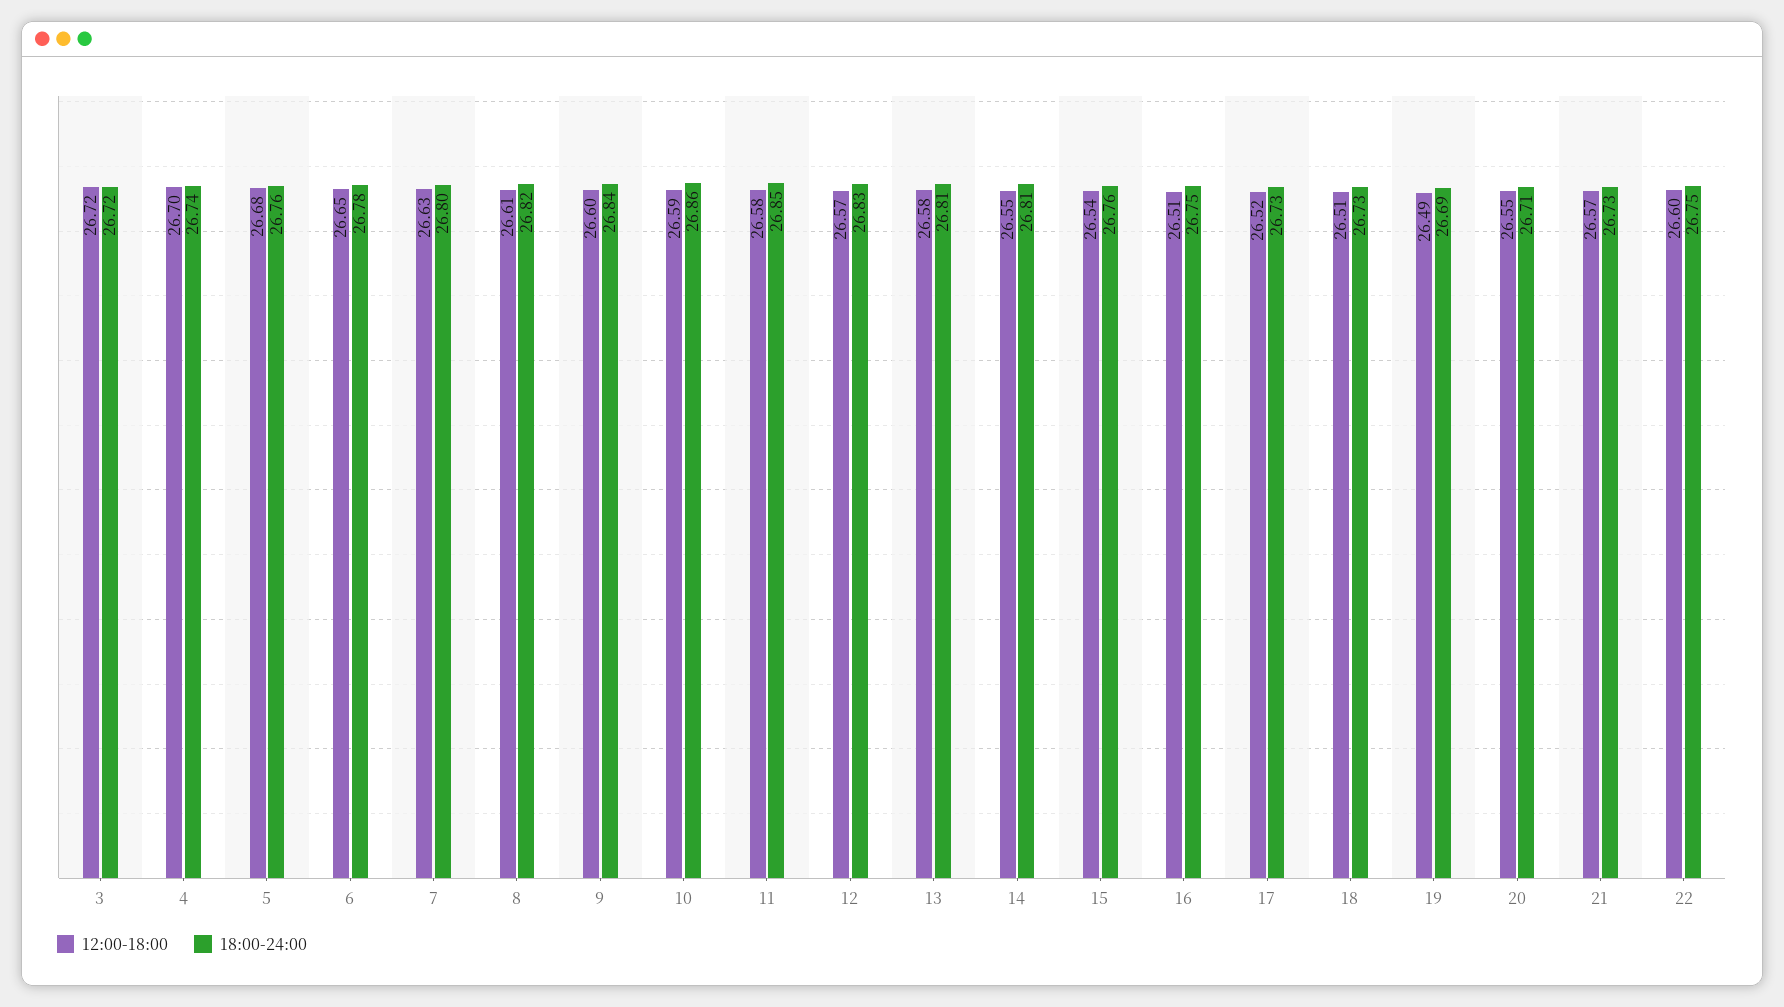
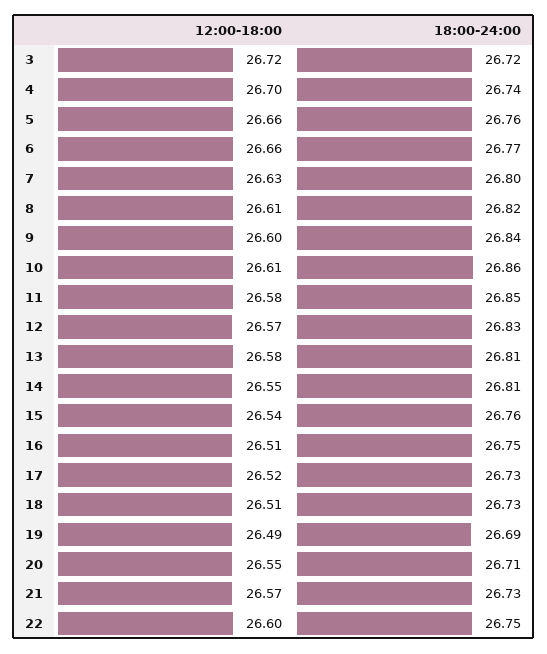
12:00-18:00, 5: 26.68 -> 26.66
12:00-18:00, 6: 26.65 -> 26.66
18:00-24:00, 6: 26.78 -> 26.77
12:00-18:00, 10: 26.59 -> 26.61

